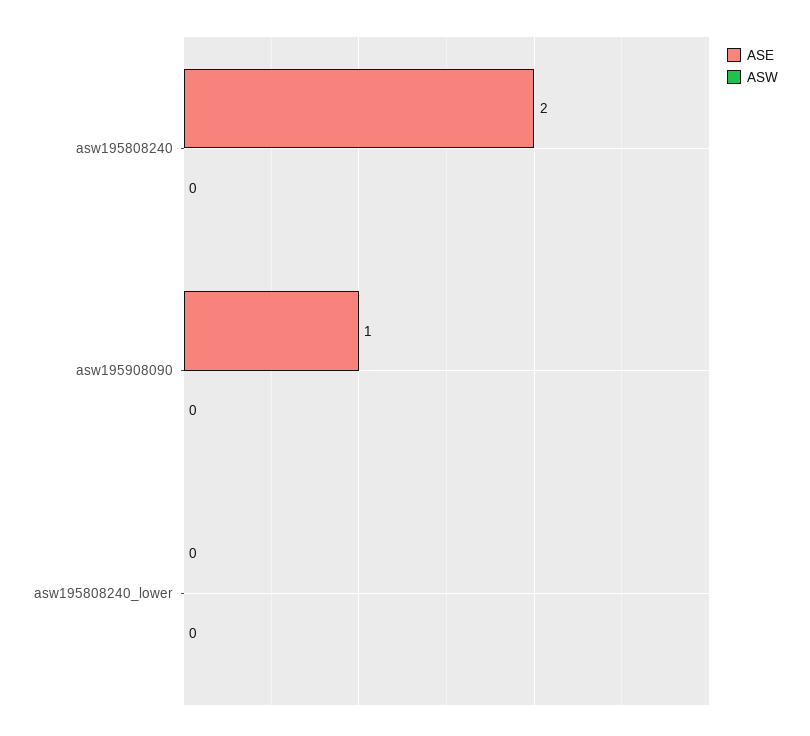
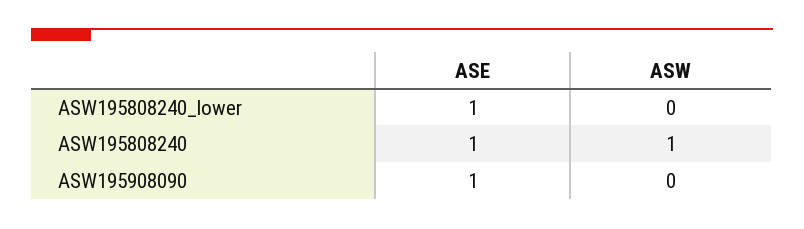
ASE, asw195808240: 2 -> 1
ASW, asw195808240: 0 -> 1
ASE, asw195808240_lower: 0 -> 1

